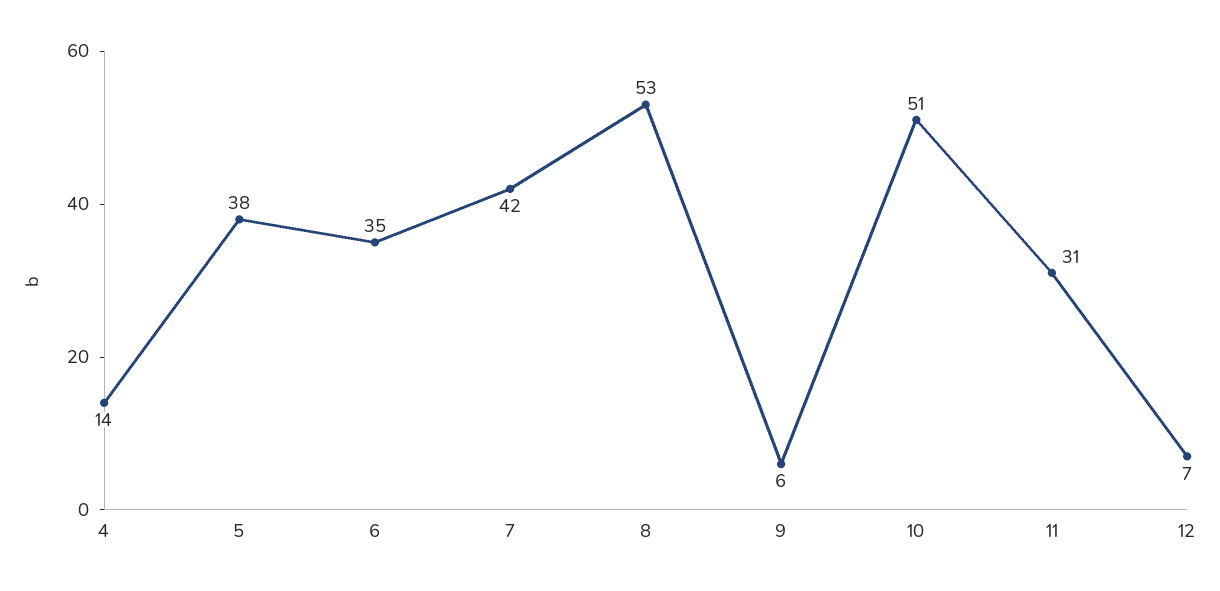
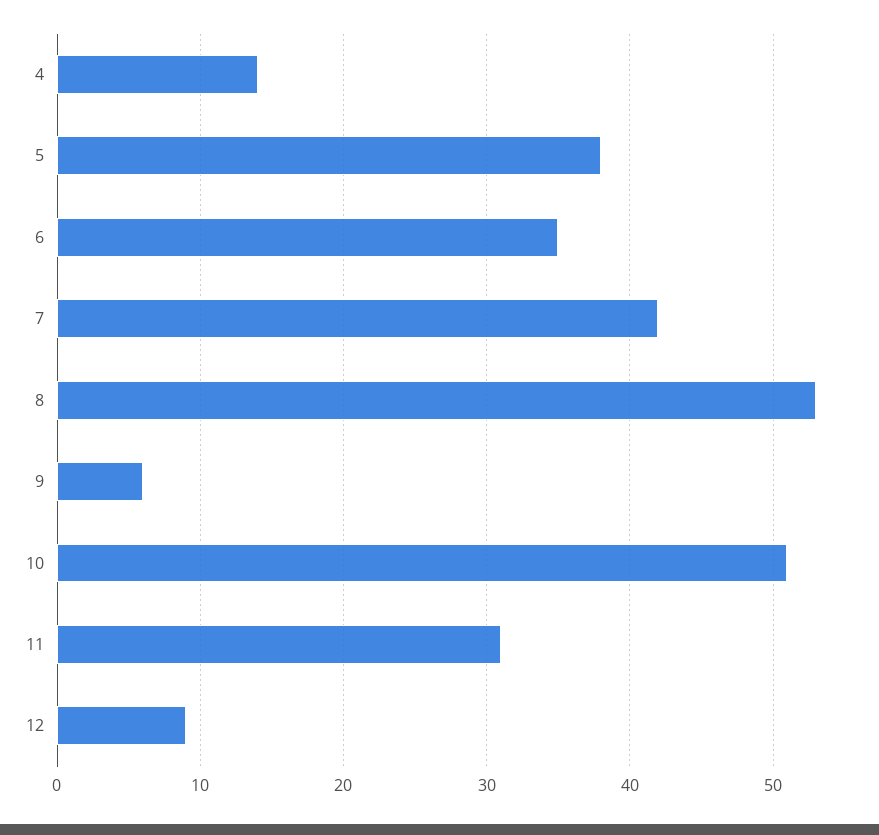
12: 7 -> 9

